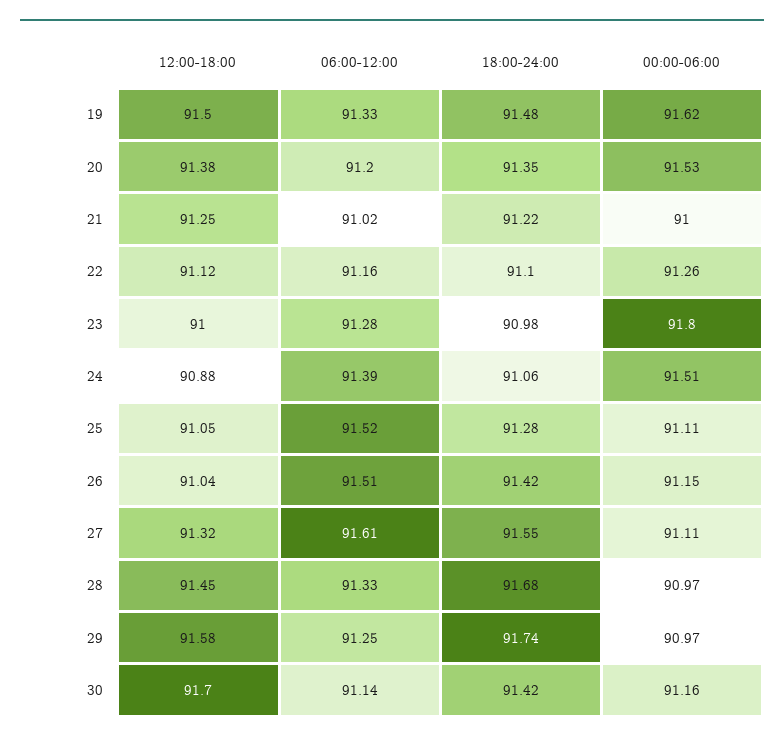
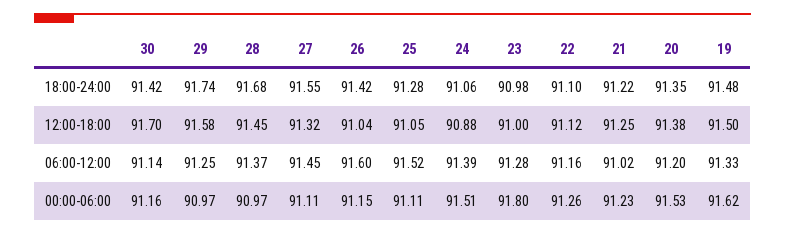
00:00-06:00, 21: 91 -> 91.23
06:00-12:00, 26: 91.51 -> 91.6
06:00-12:00, 27: 91.61 -> 91.45
06:00-12:00, 28: 91.33 -> 91.37

